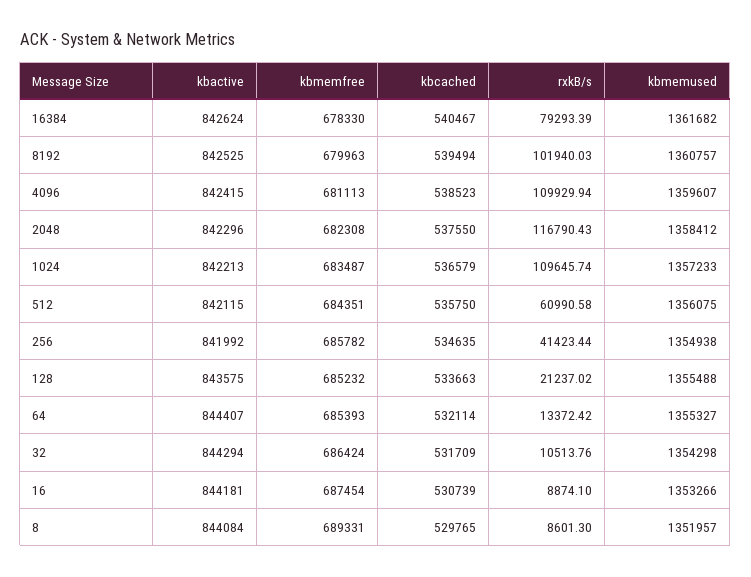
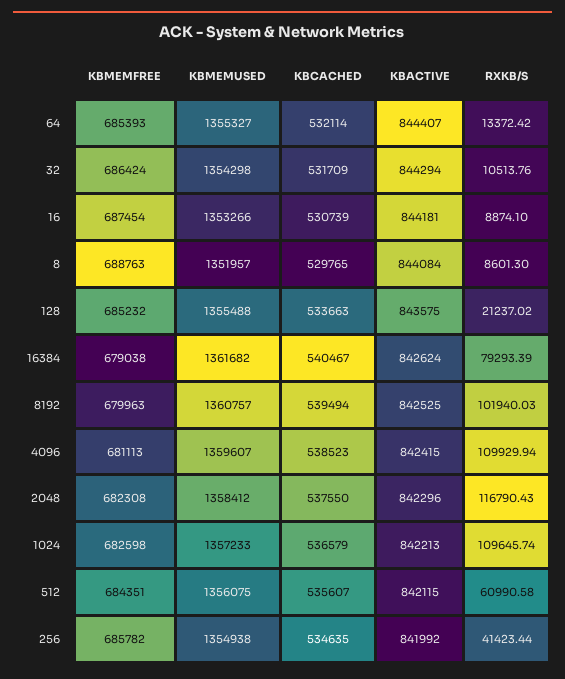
kbmemfree, 16384: 678330 -> 679038
kbmemfree, 1024: 683487 -> 682598
kbcached, 512: 535750 -> 535607
kbmemfree, 8: 689331 -> 688763

